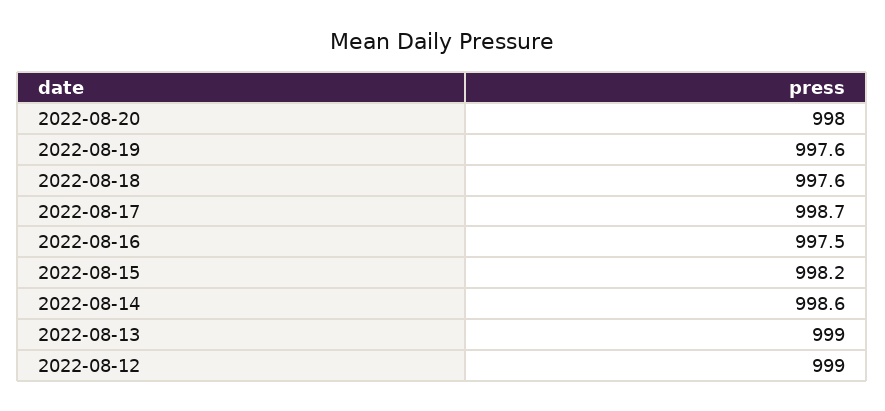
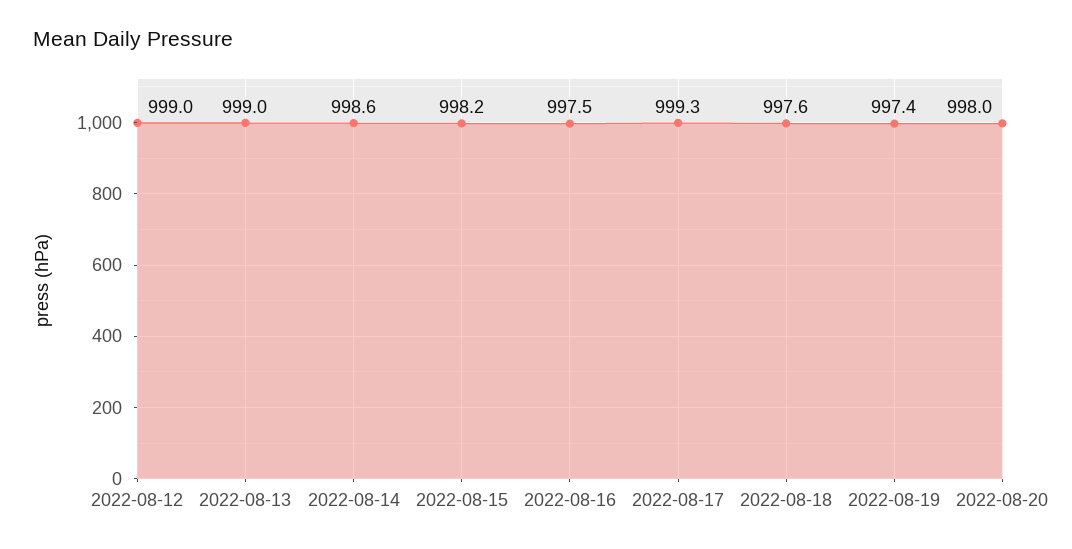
2022-08-19: 997.6 -> 997.4
2022-08-17: 998.7 -> 999.3

